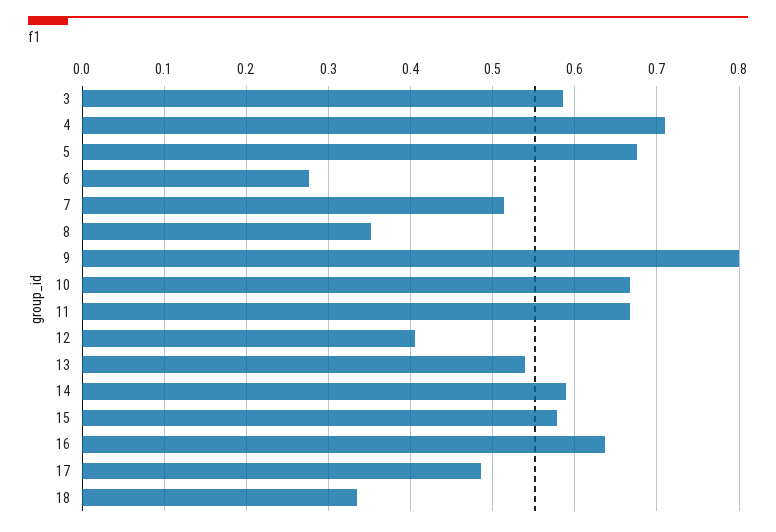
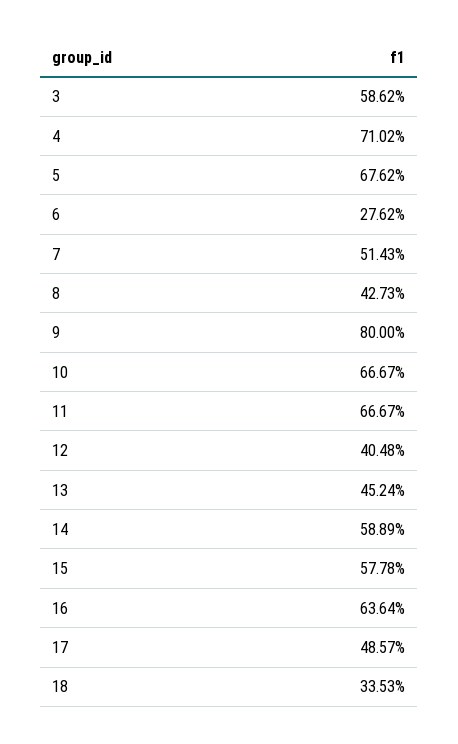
8: 0.35 -> 0.4273
13: 0.54 -> 0.4524

